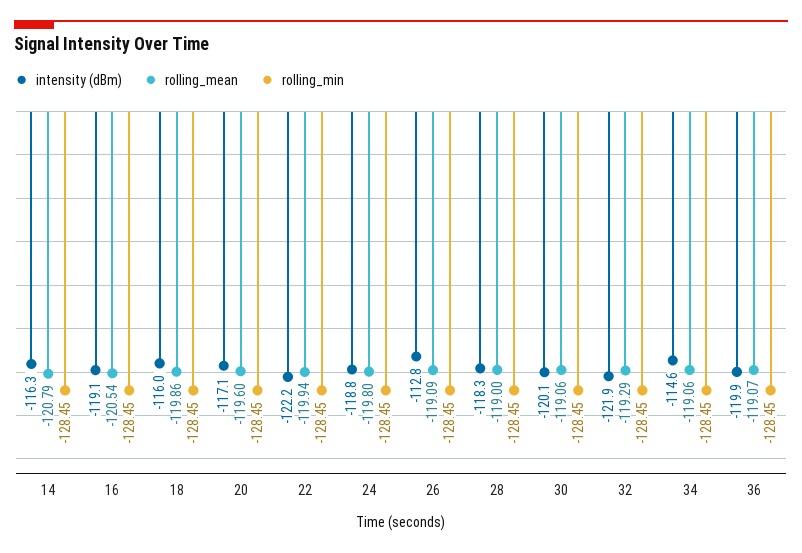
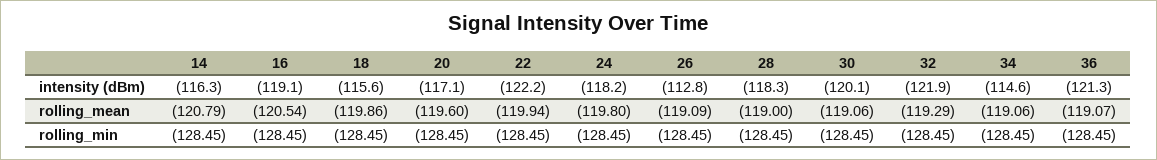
intensity (dBm), 18: -116 -> -115.6
intensity (dBm), 24: -118.8 -> -118.2
intensity (dBm), 36: -119.9 -> -121.3

